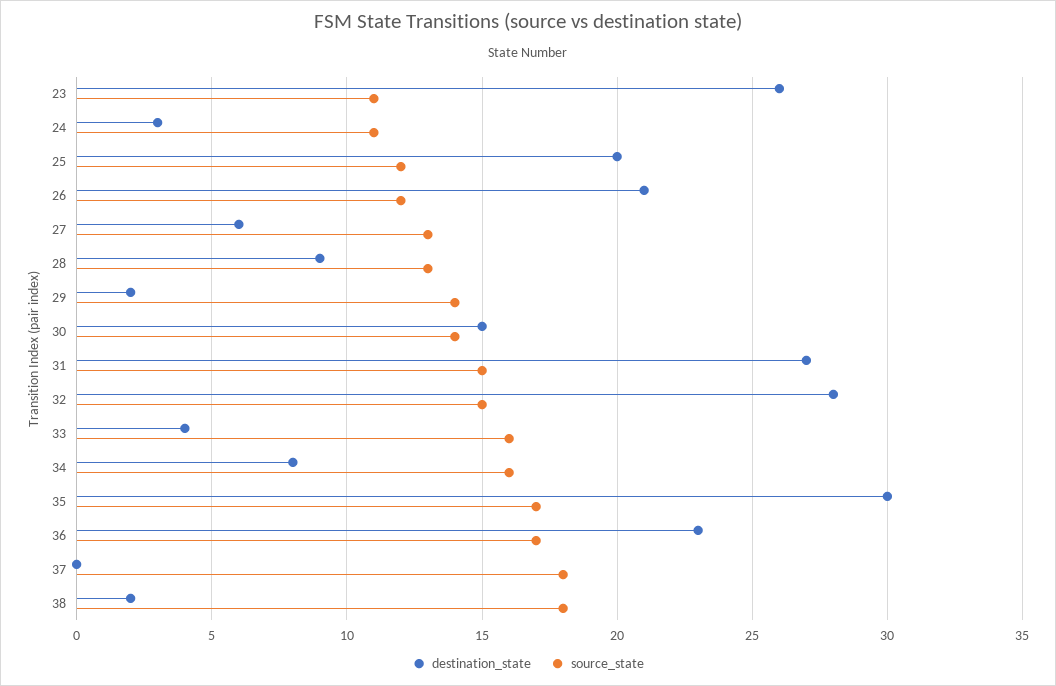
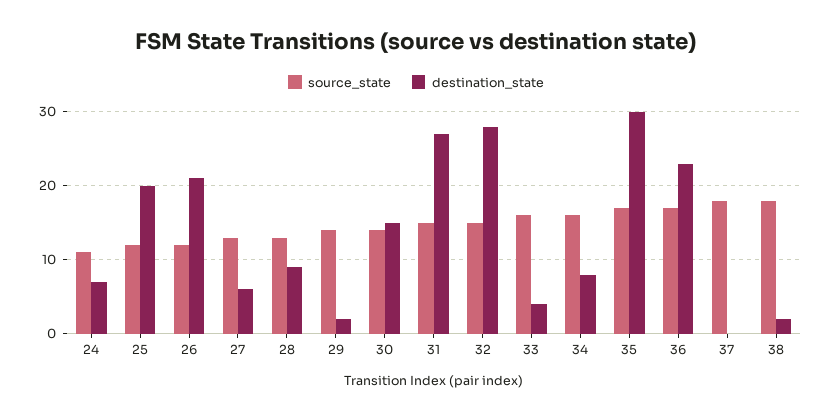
destination_state, 23: 26 -> none
source_state, 23: 11 -> none
destination_state, 24: 3 -> 7

